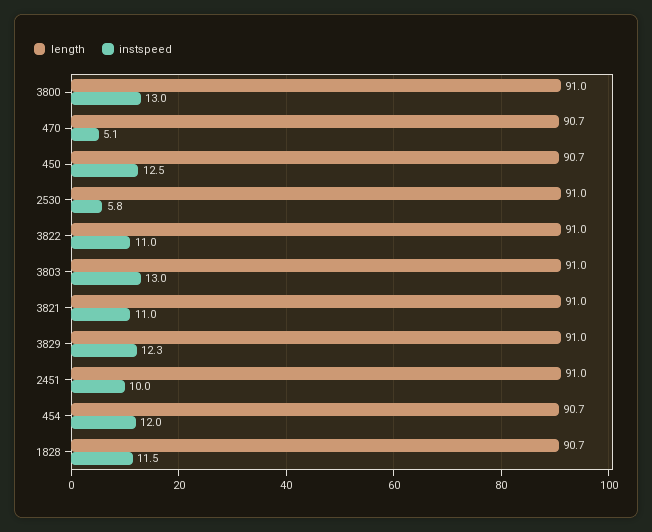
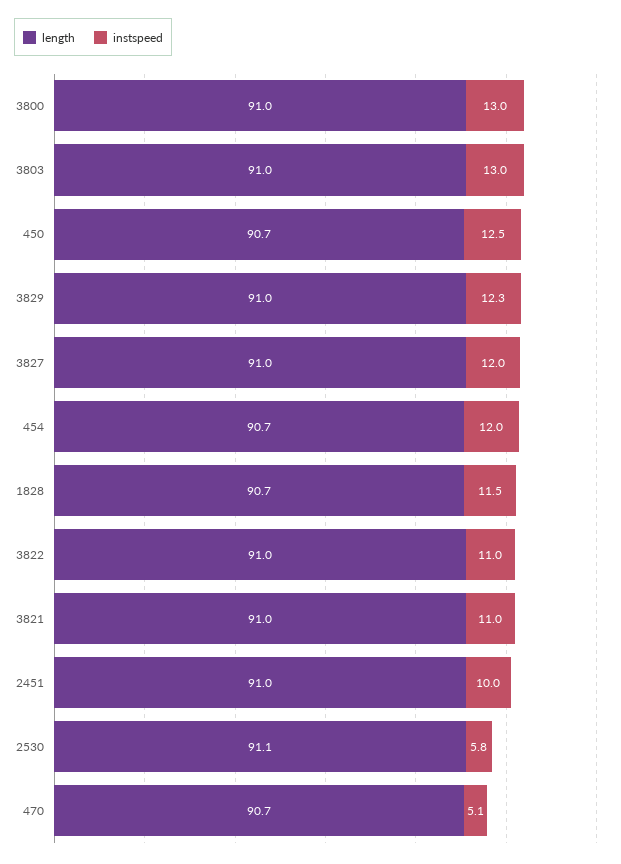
length, 2530: 91 -> 91.1
length, 3827: none -> 91
instspeed, 3827: none -> 12

